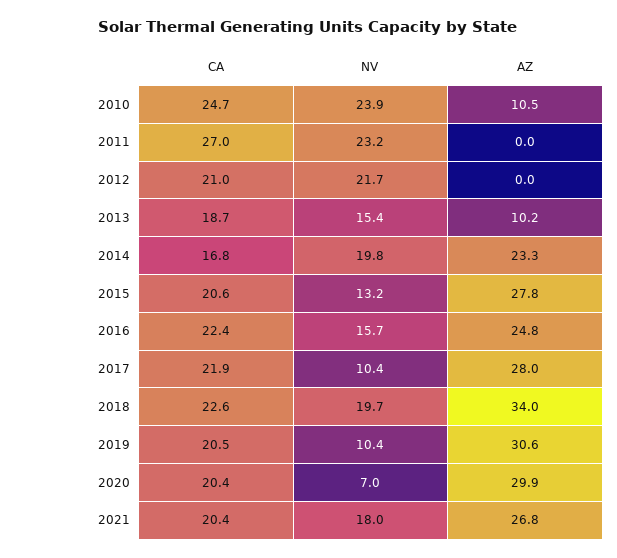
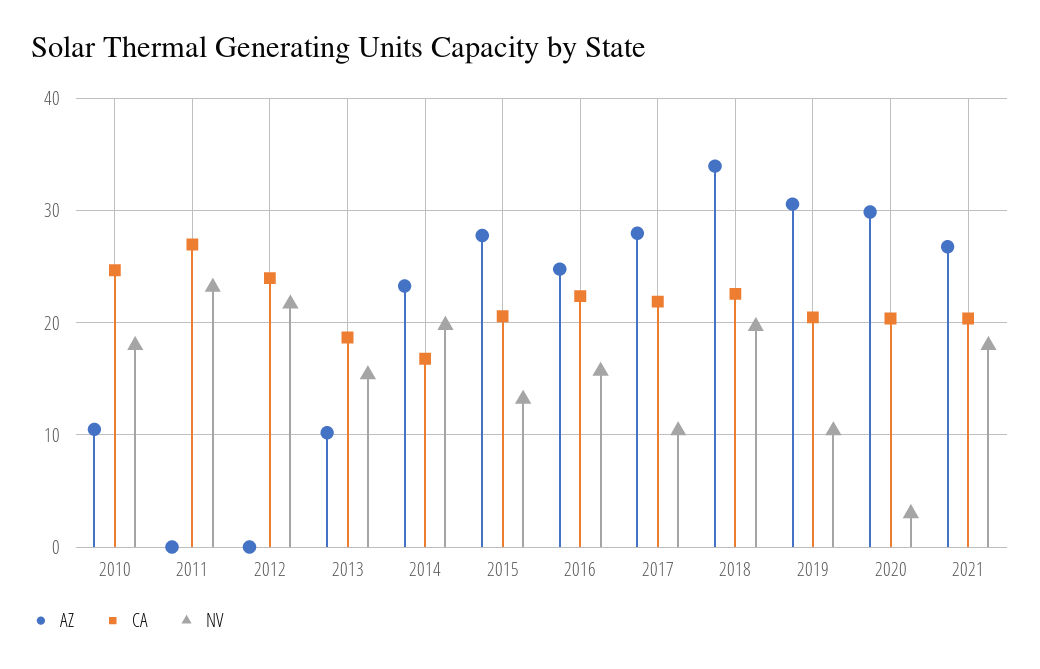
NV, 2010: 23.9 -> 18
CA, 2012: 21 -> 24
NV, 2020: 7 -> 3

